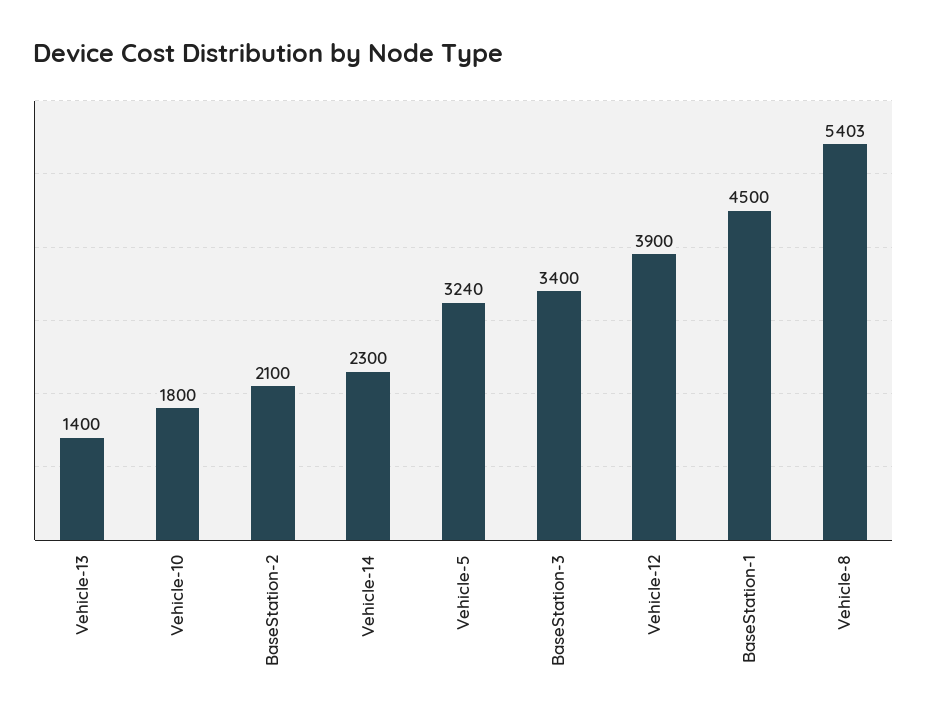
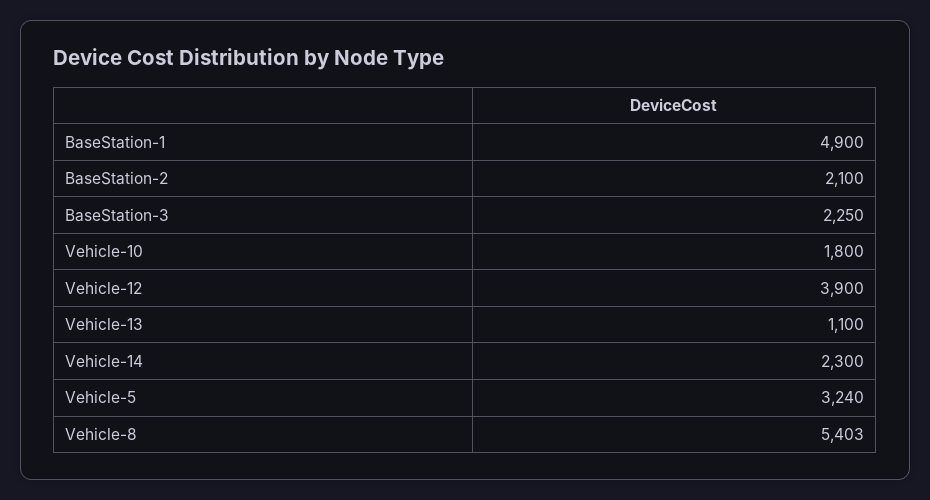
Vehicle-13: 1400 -> 1100
BaseStation-3: 3400 -> 2250
BaseStation-1: 4500 -> 4900

